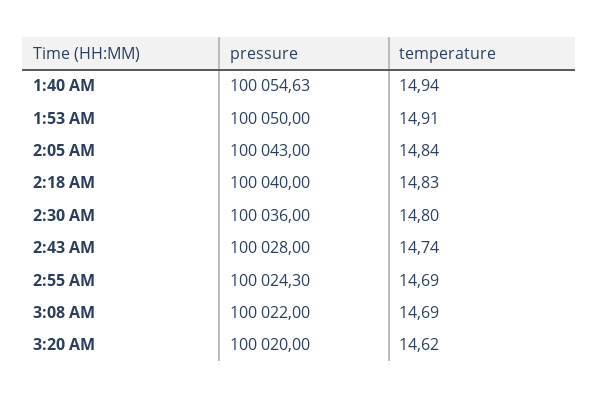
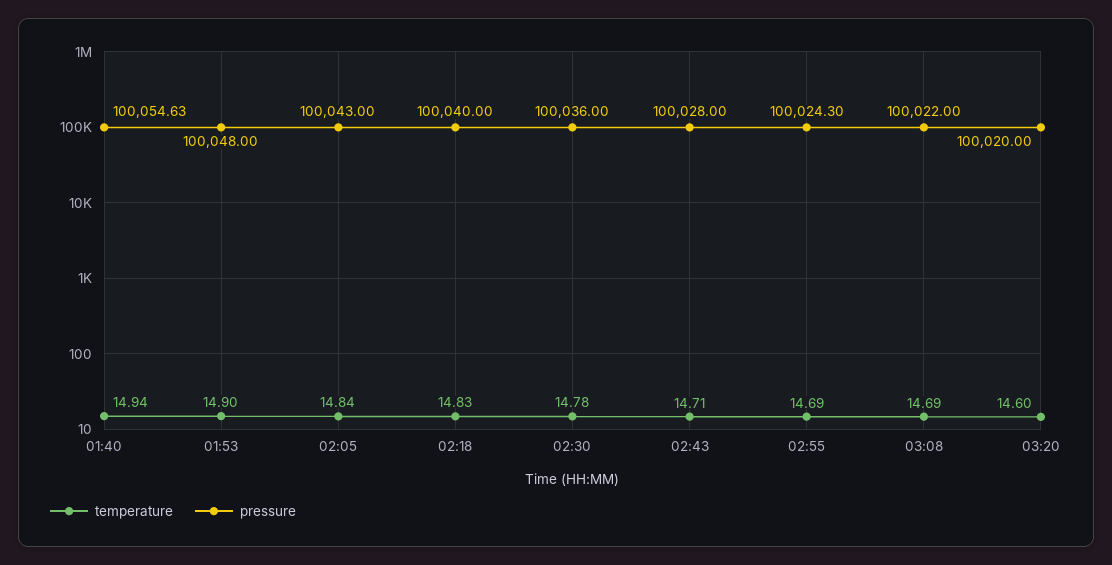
pressure, 1:53 AM: 100050 -> 100048
temperature, 1:53 AM: 14.91 -> 14.9
temperature, 2:30 AM: 14.8 -> 14.78
temperature, 2:43 AM: 14.74 -> 14.71
temperature, 3:20 AM: 14.62 -> 14.6

